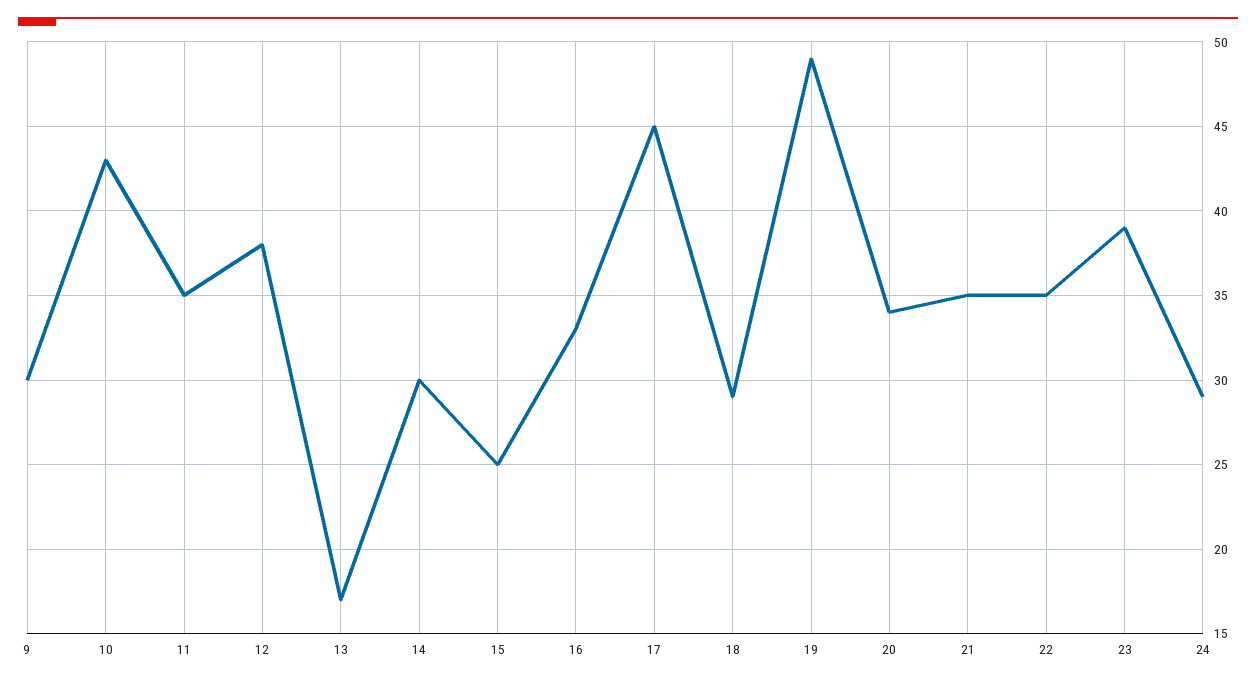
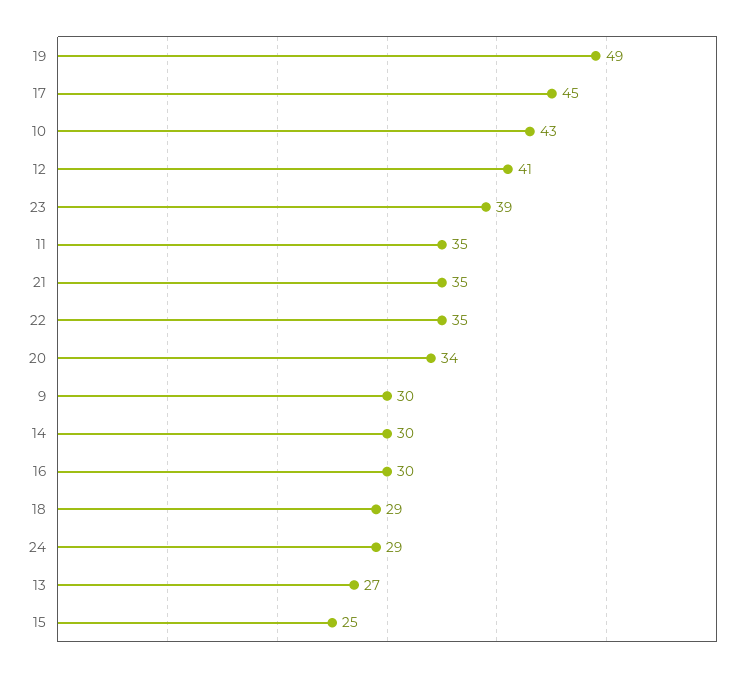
12: 38 -> 41
13: 17 -> 27
16: 33 -> 30

